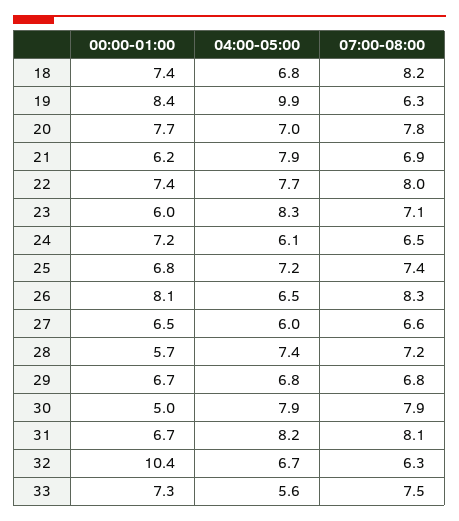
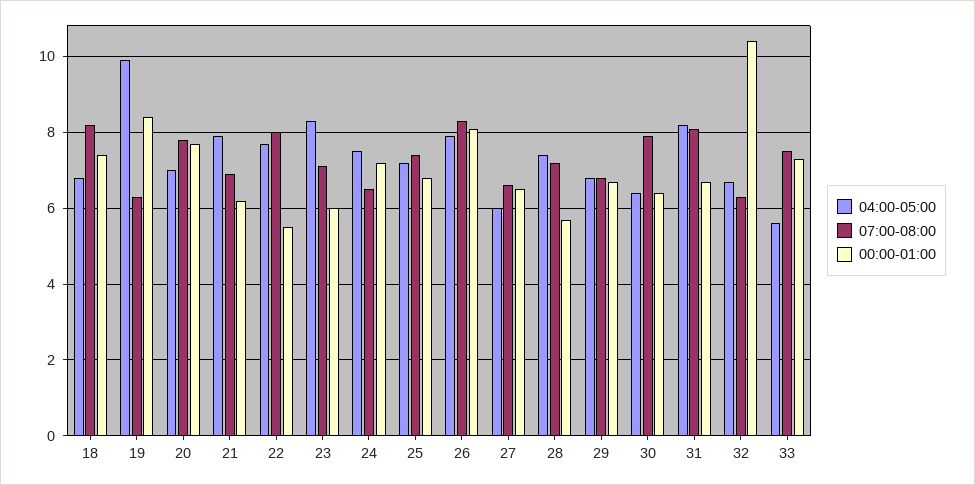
00:00-01:00, 22: 7.4 -> 5.5
04:00-05:00, 24: 6.1 -> 7.5
04:00-05:00, 26: 6.5 -> 8
00:00-01:00, 30: 5 -> 6.5
04:00-05:00, 30: 7.9 -> 6.5

